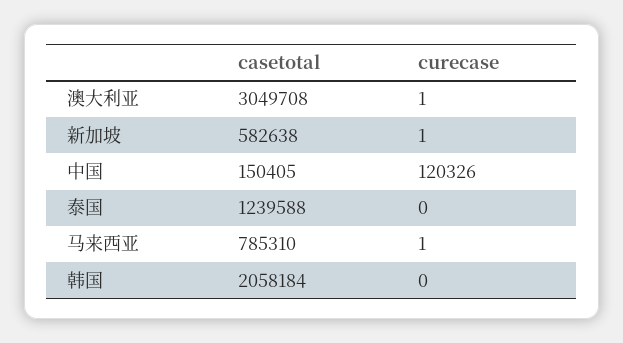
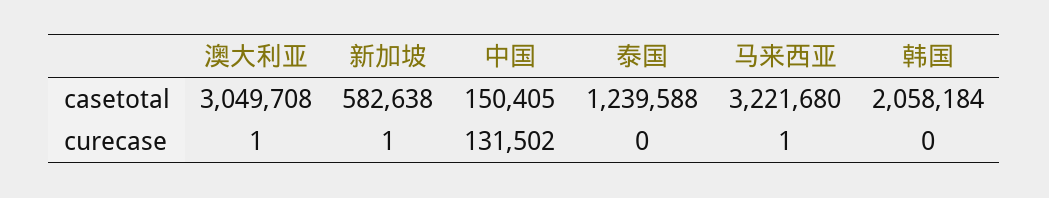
curecase, 中国: 120326 -> 131502
casetotal, 马来西亚: 785310 -> 3221680

